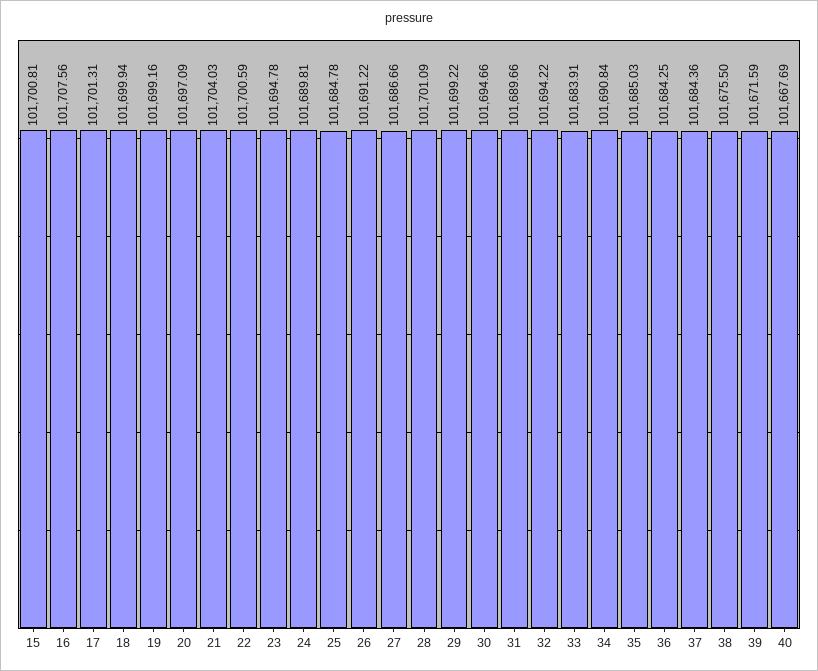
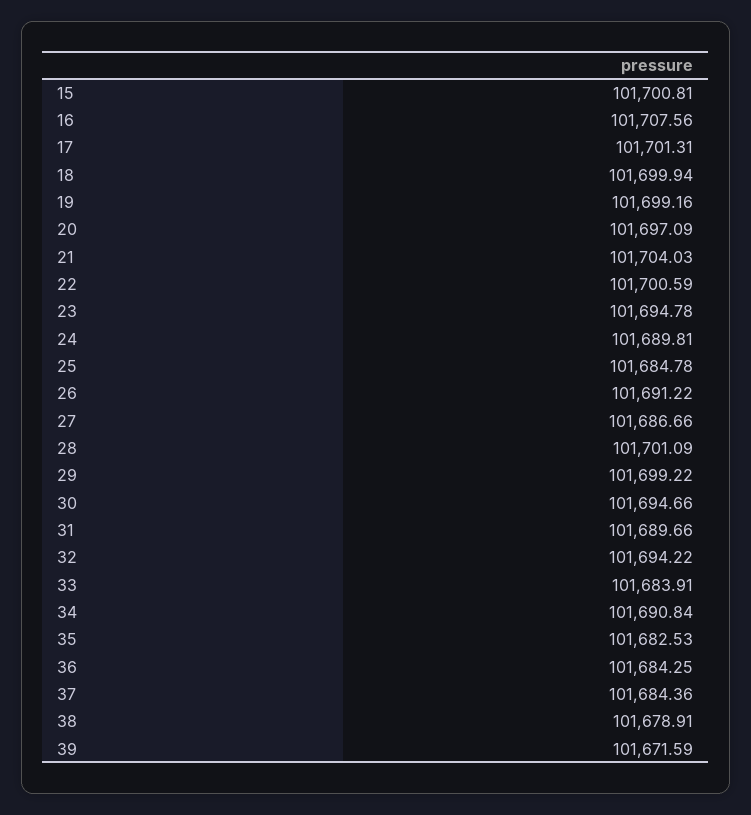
35: 101685.03 -> 101682.53
38: 101675.5 -> 101678.91
40: 101667.69 -> none

